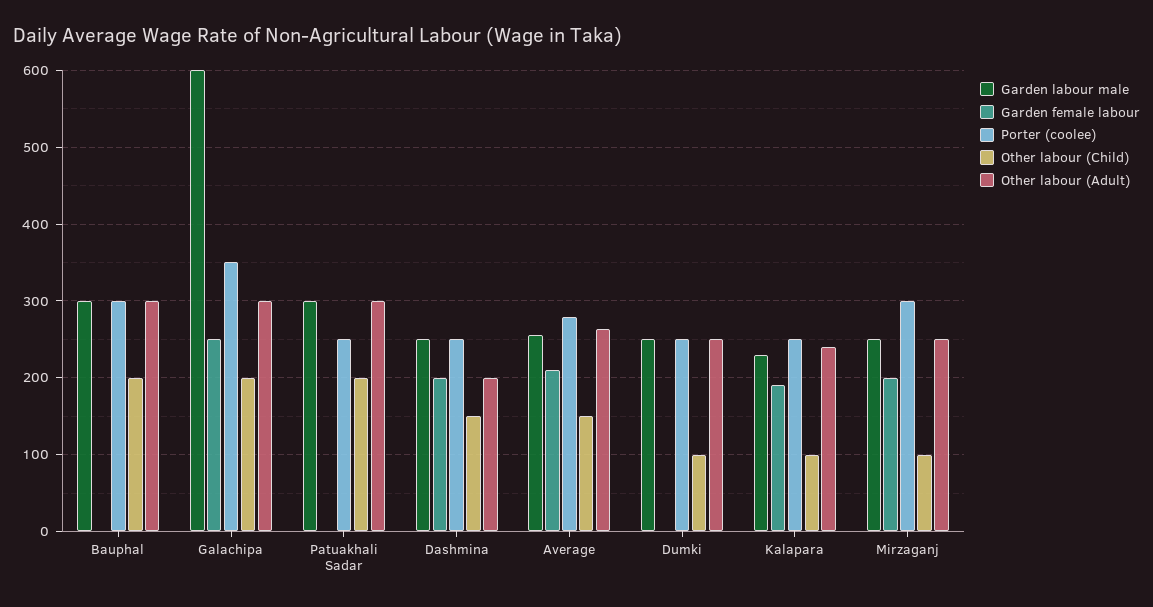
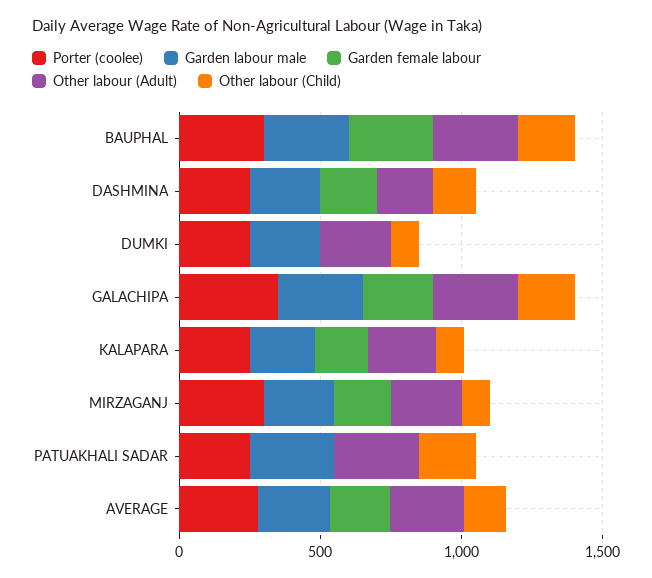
Garden female labour, Bauphal: 0 -> 300
Garden labour male, Galachipa: 600 -> 300

